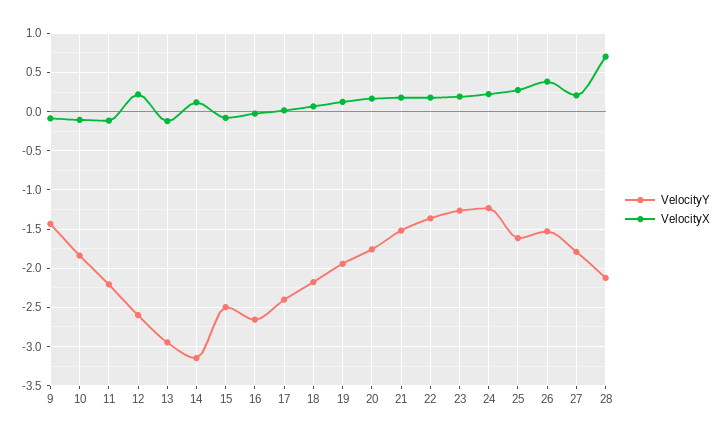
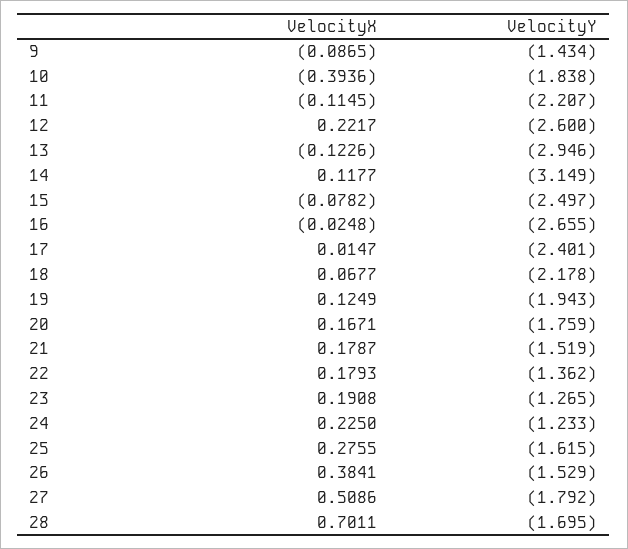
VelocityX, 10: -0.1 -> -0.3936
VelocityX, 27: 0.2 -> 0.5086
VelocityY, 28: -2.1 -> -1.695

